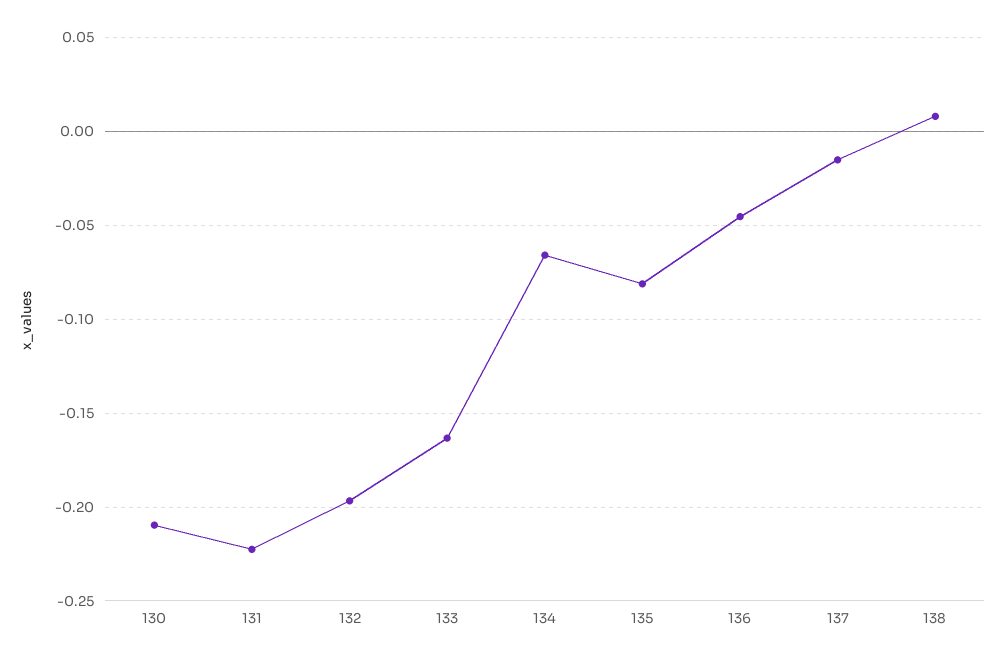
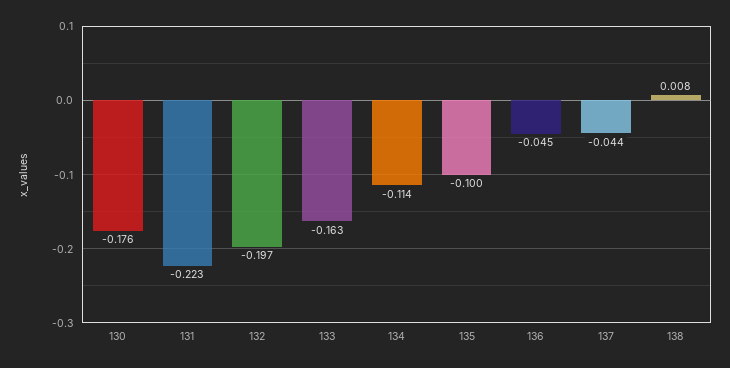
130: -0.21 -> -0.176
134: -0.065 -> -0.114
135: -0.08 -> -0.1
137: -0.015 -> -0.044

